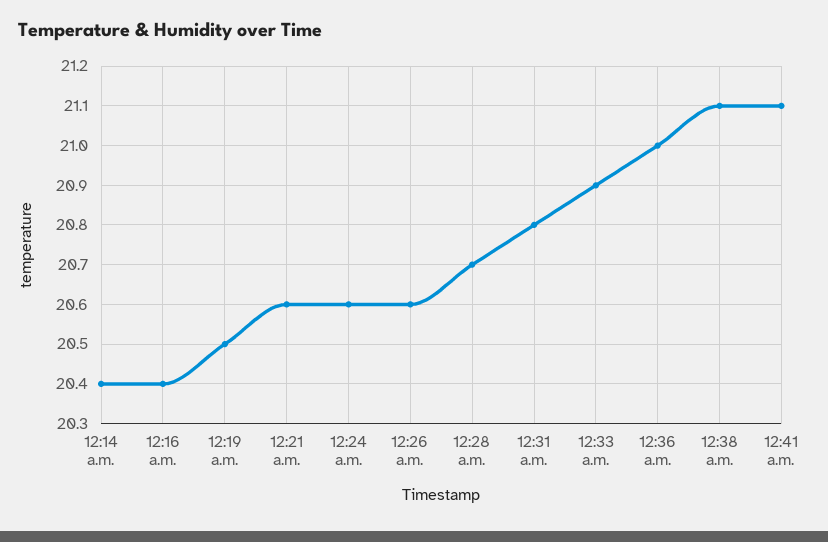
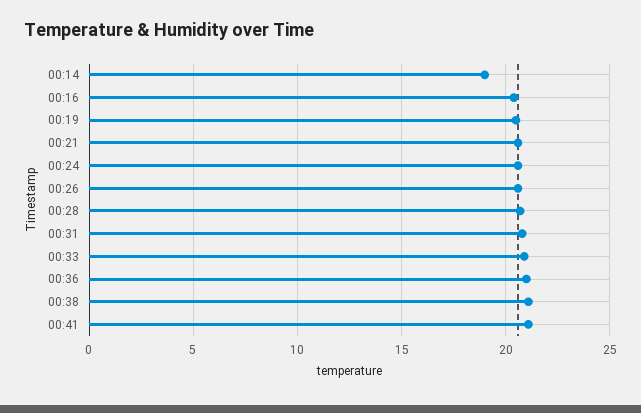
12:14 a.m.: 20.4 -> 19

